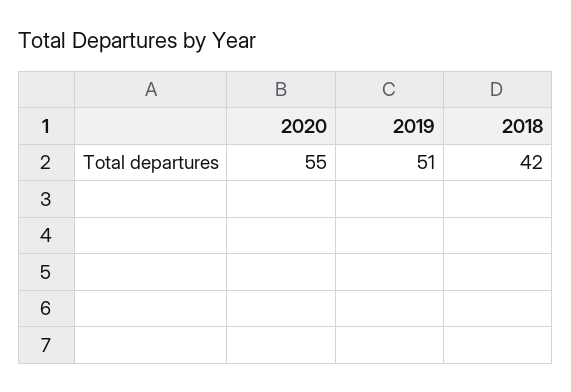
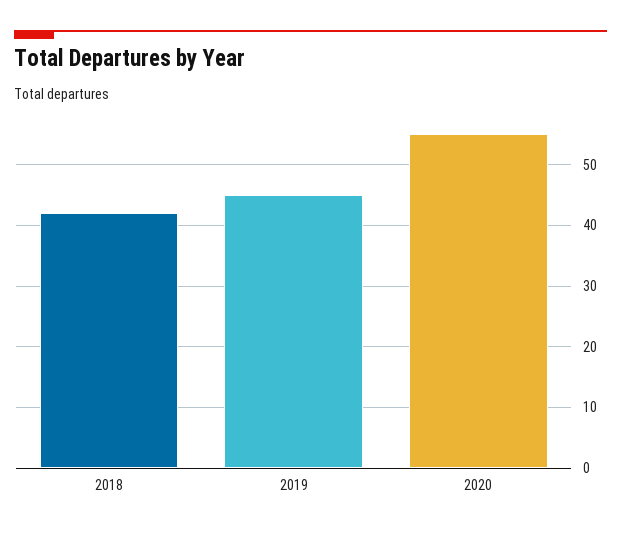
2019: 51 -> 45

